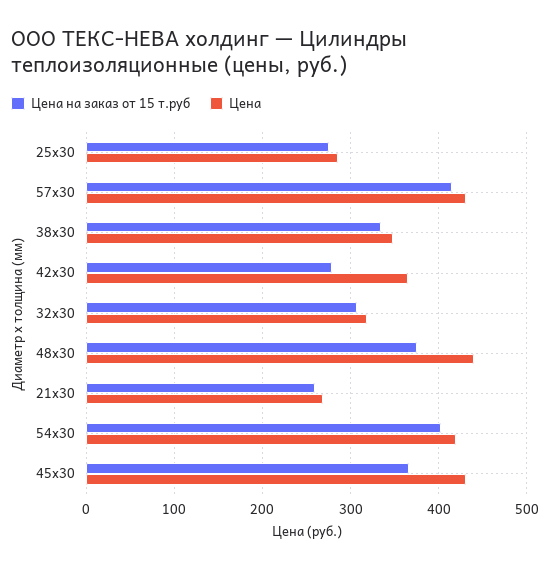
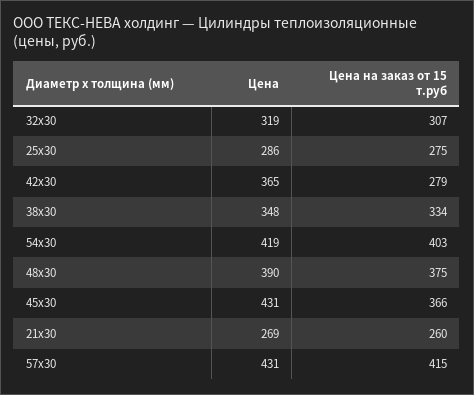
Цена, 48x30: 440 -> 390

